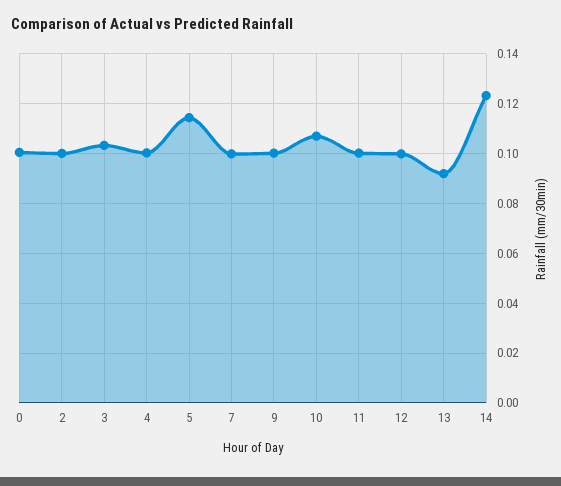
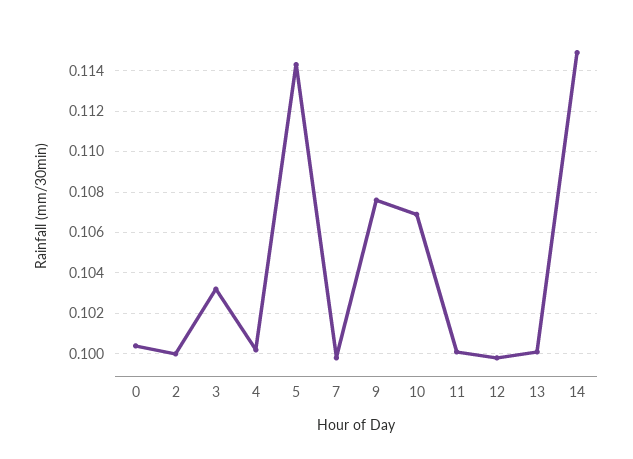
9: 0.1 -> 0.1075
13: 0.0925 -> 0.1
14: 0.1225 -> 0.115

